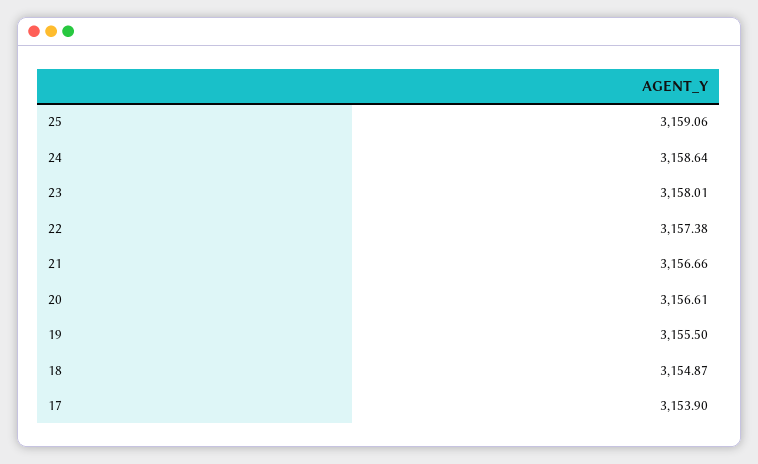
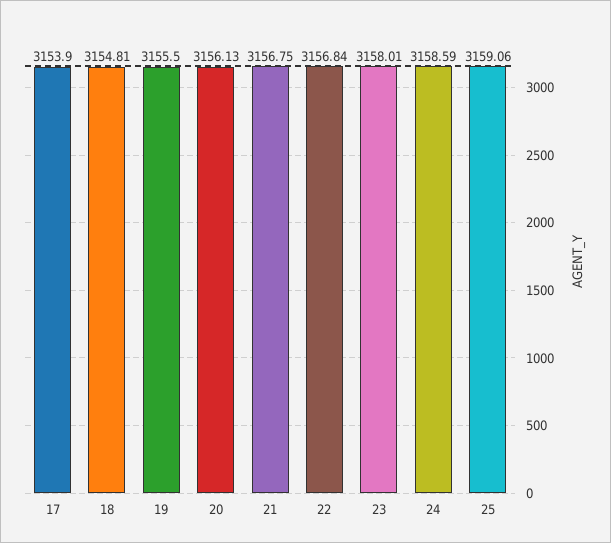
24: 3158.64 -> 3158.59
22: 3157.38 -> 3156.84
21: 3156.66 -> 3156.75
20: 3156.61 -> 3156.13
18: 3154.87 -> 3154.81

